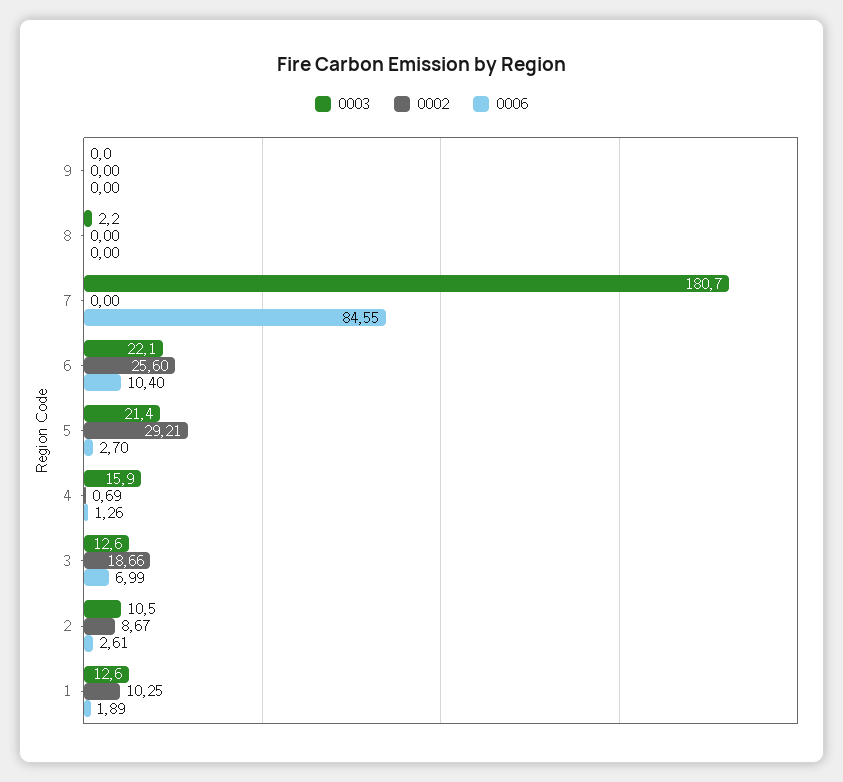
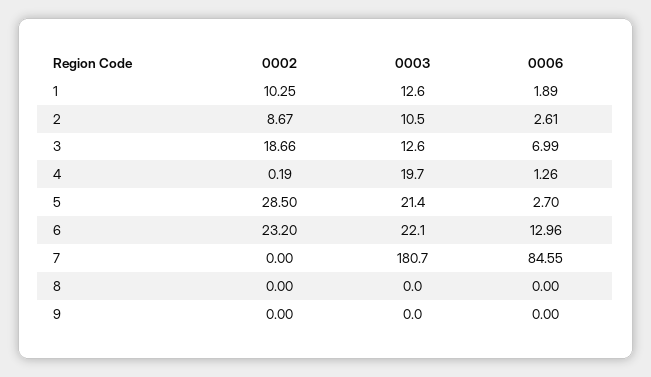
0003, 8: 2.2 -> 0
0002, 6: 25.6 -> 23.2
0006, 6: 10.4 -> 12.96
0002, 5: 29.21 -> 28.5
0003, 4: 15.9 -> 19.7
0002, 4: 0.69 -> 0.19

